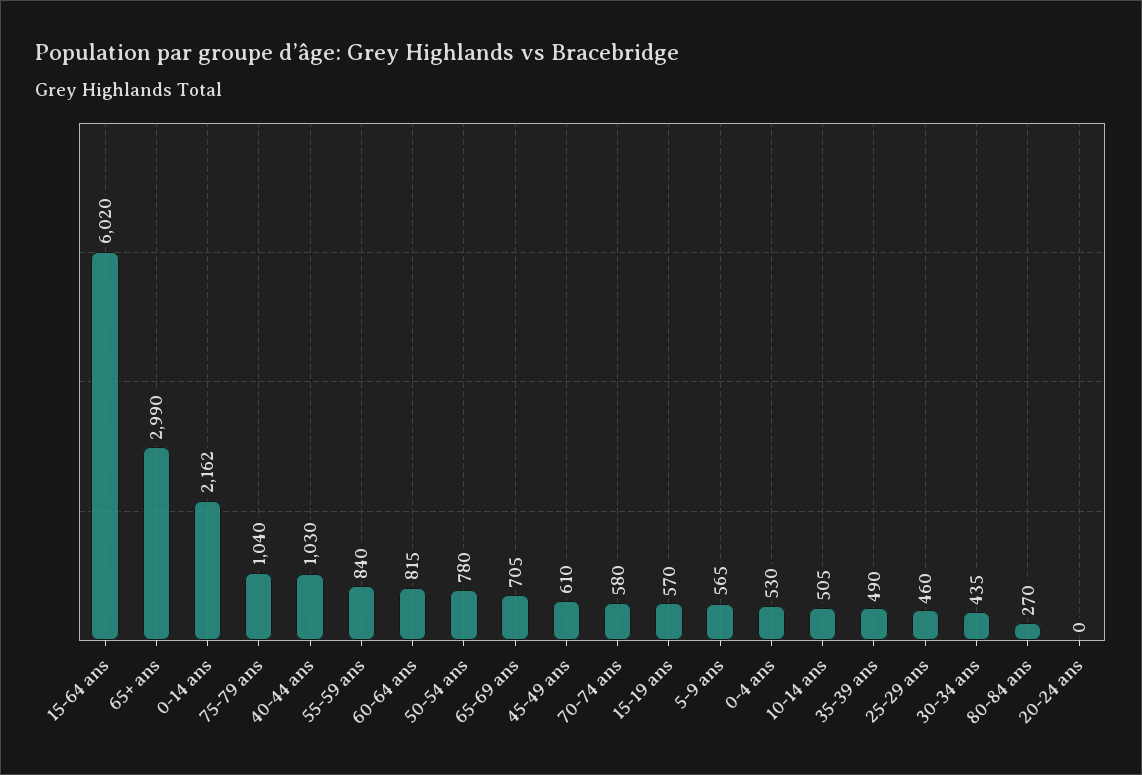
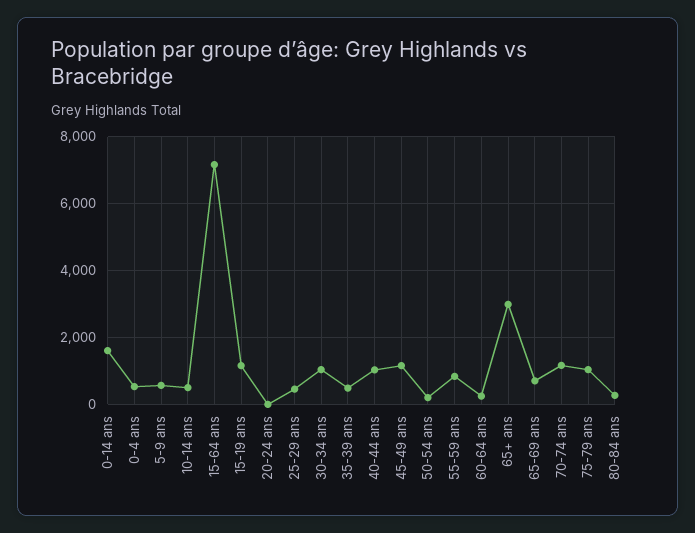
15-64 ans: 6020 -> 7200
0-14 ans: 2162 -> 1600
60-64 ans: 815 -> 200
50-54 ans: 780 -> 200
45-49 ans: 610 -> 1200
70-74 ans: 580 -> 1200
15-19 ans: 570 -> 1200
30-34 ans: 435 -> 1000

